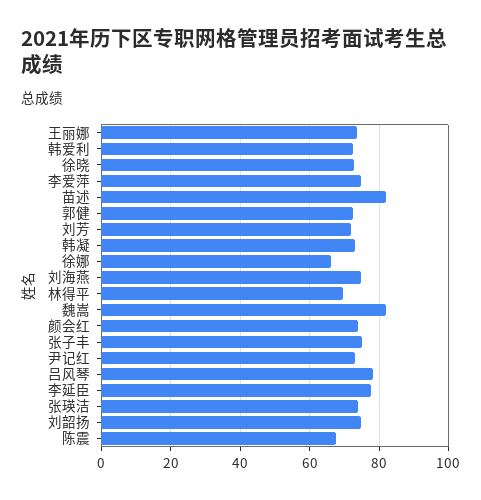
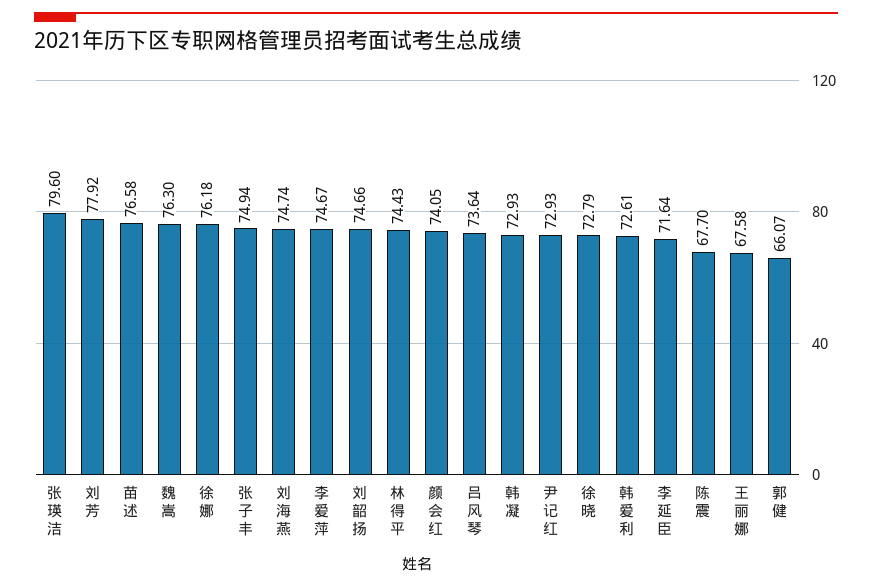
王丽娜: 74 -> 67.58
苗述: 82 -> 76.58
郭健: 72 -> 66.07
刘芳: 72 -> 77.92
徐娜: 66 -> 76.18
林得平: 70 -> 74.43
魏嵩: 82 -> 76.3
吕风琴: 78 -> 73.64
李延臣: 78 -> 71.64
张瑛洁: 74 -> 79.6

